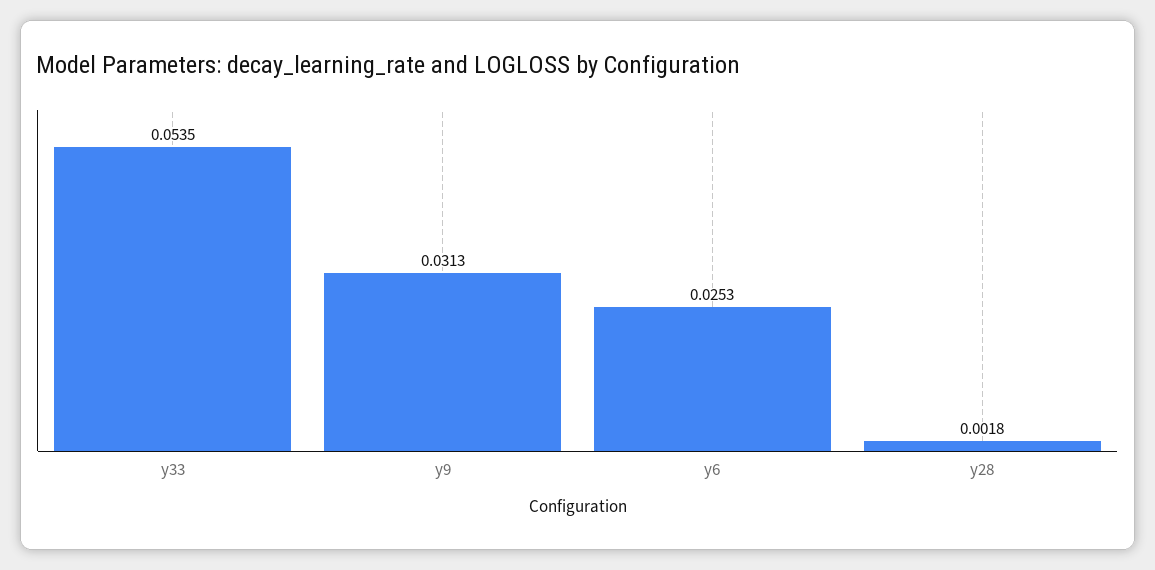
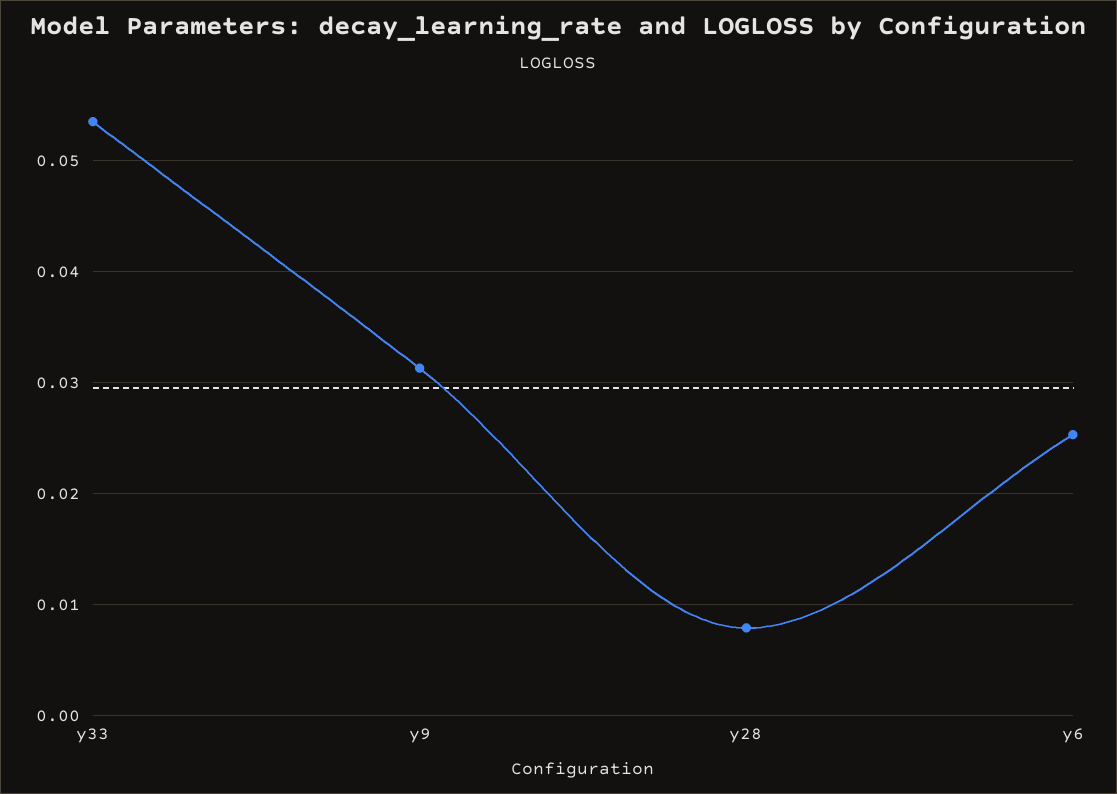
y28: 0.0018 -> 0.008

